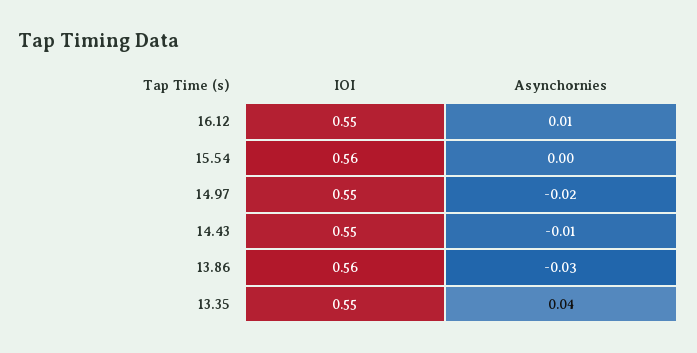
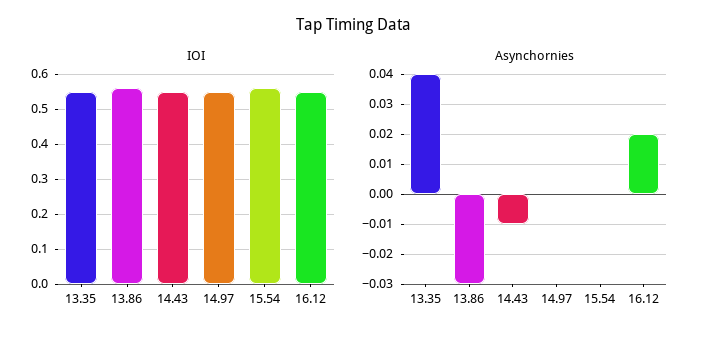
Asynchornies, 16.12: 0.01 -> 0.02
Asynchornies, 14.97: -0.02 -> 0

